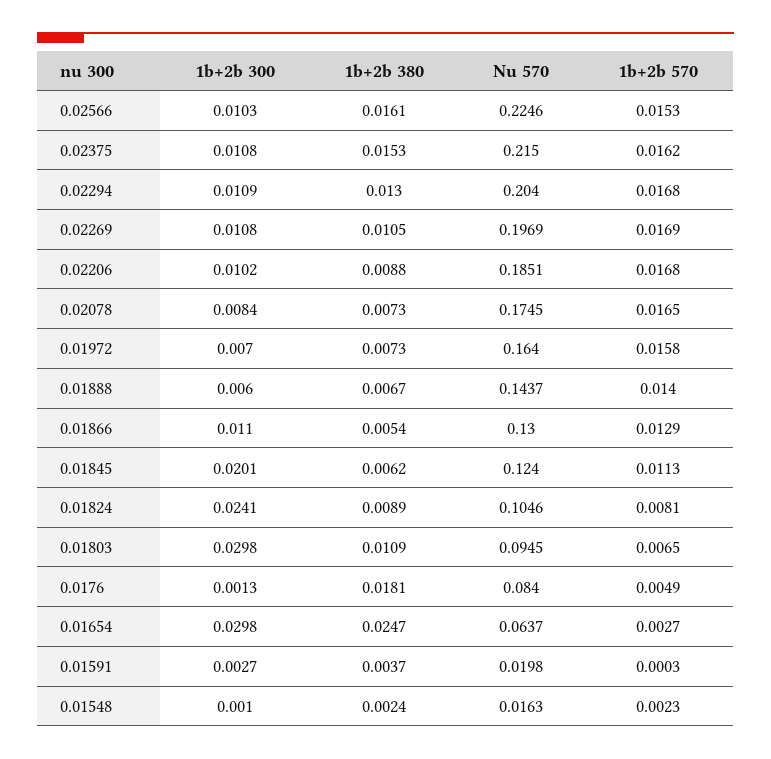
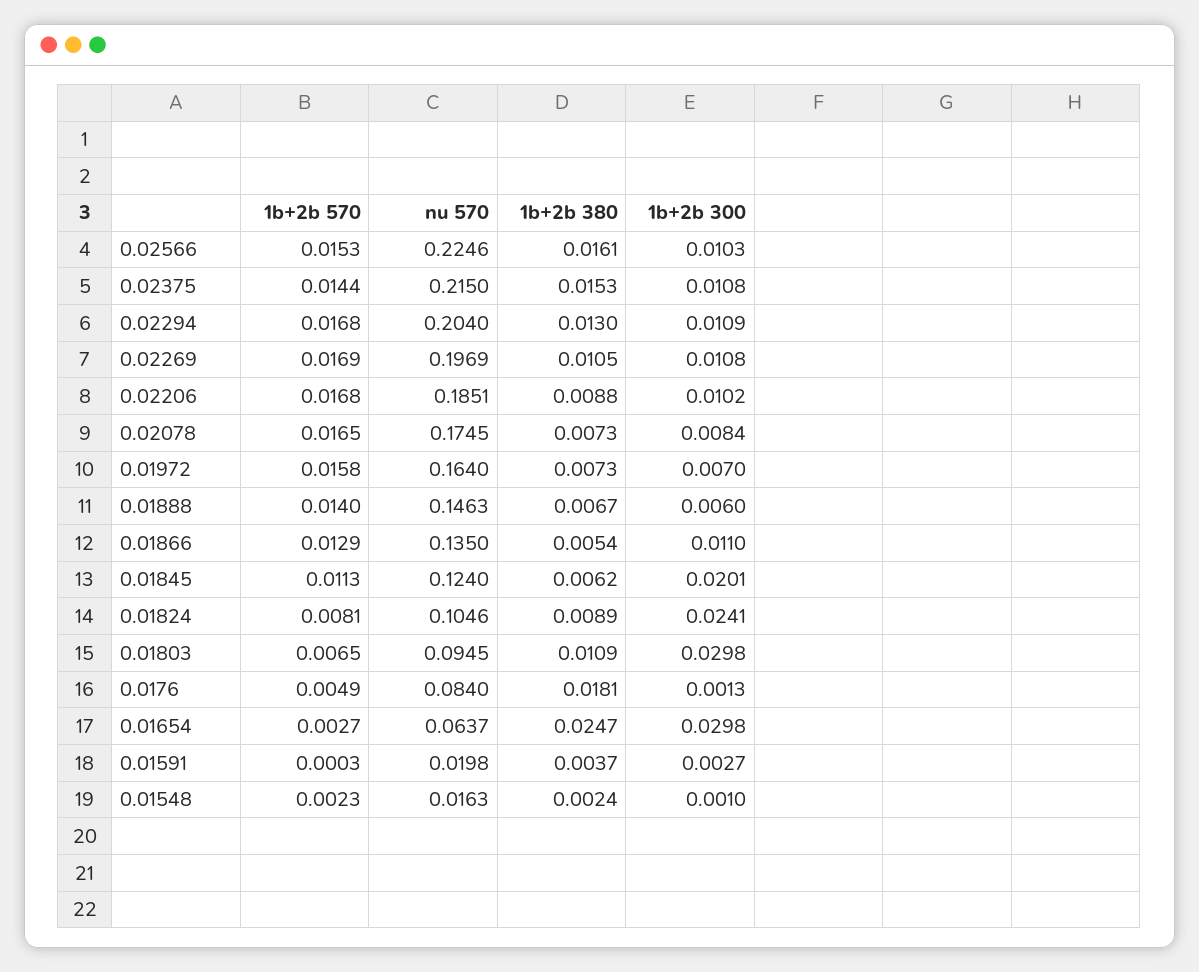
1b+2b 570, 0.02375: 0.0162 -> 0.0144
Nu 570, 0.01888: 0.1437 -> 0.1463
Nu 570, 0.01866: 0.13 -> 0.135

